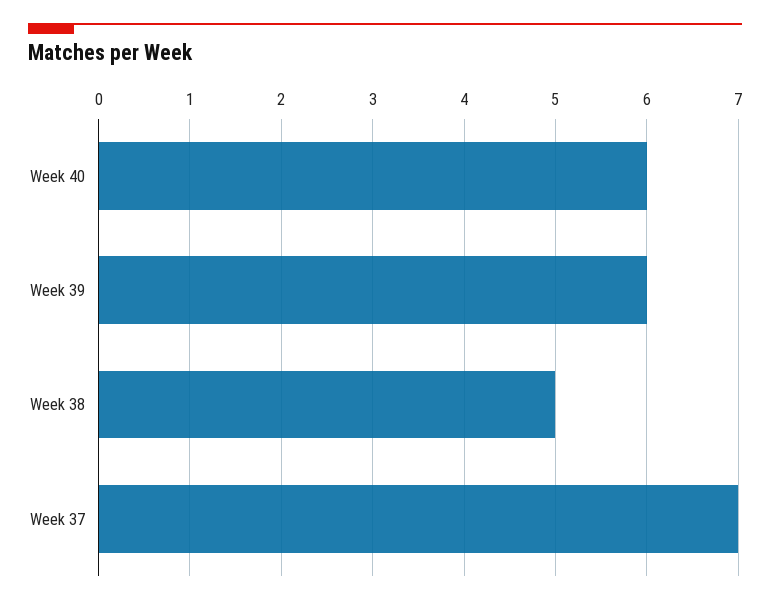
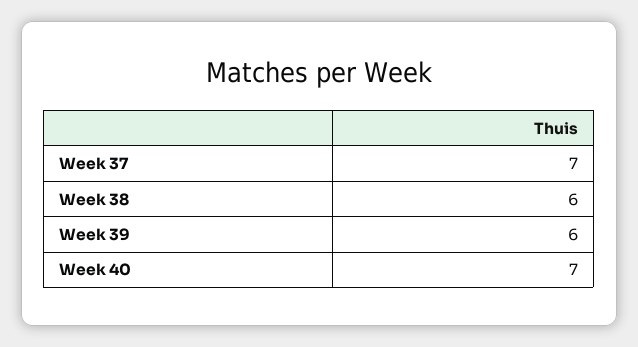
Week 40: 6 -> 7
Week 38: 5 -> 6

